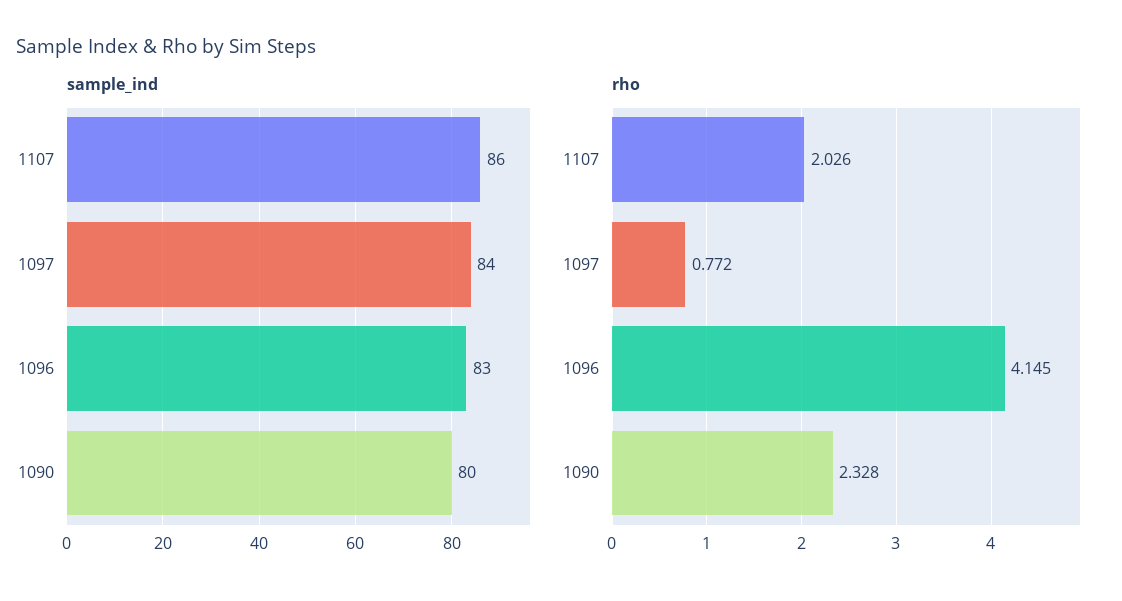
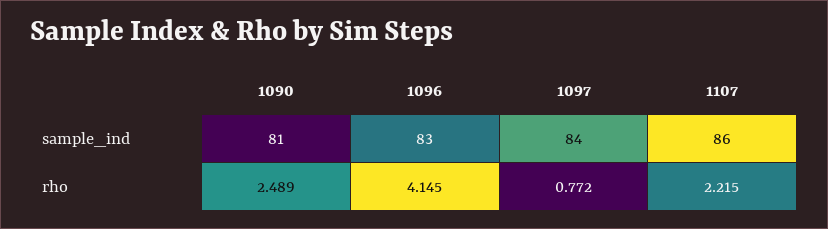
sample_ind, 1090: 80 -> 81
rho, 1107: 2.026 -> 2.215
rho, 1090: 2.328 -> 2.489

